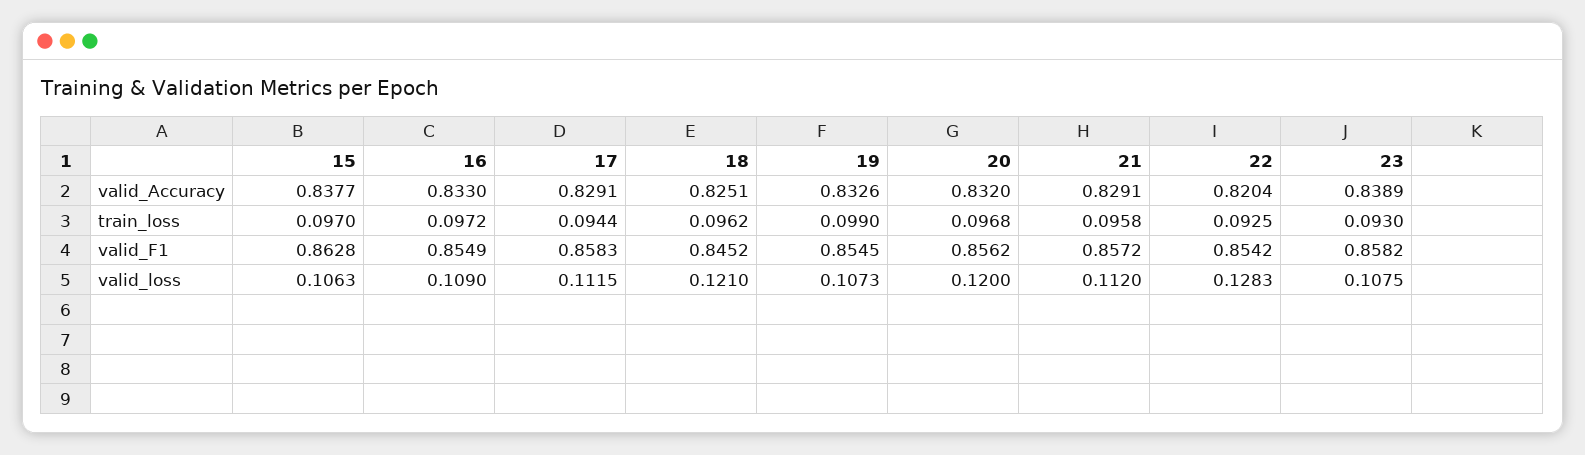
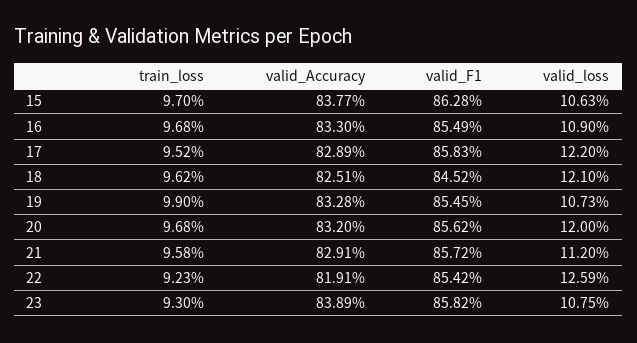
17, valid_Accuracy: 0.8291 -> 0.8289
19, valid_Accuracy: 0.8326 -> 0.8328
22, valid_Accuracy: 0.8204 -> 0.8191
16, train_loss: 0.0972 -> 0.0968
17, train_loss: 0.0944 -> 0.0952
22, train_loss: 0.0925 -> 0.0923
17, valid_loss: 0.1115 -> 0.122
22, valid_loss: 0.1283 -> 0.1259

